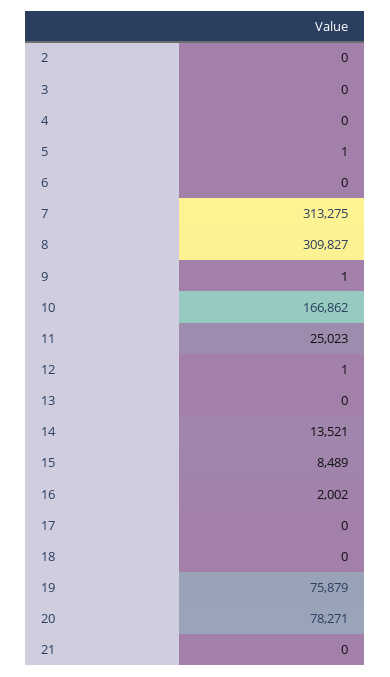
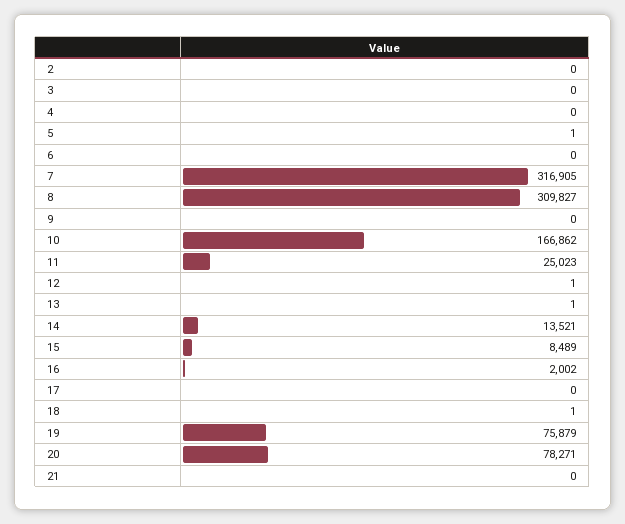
7: 313275 -> 316905
9: 1 -> 0
13: 0 -> 1
18: 0 -> 1

